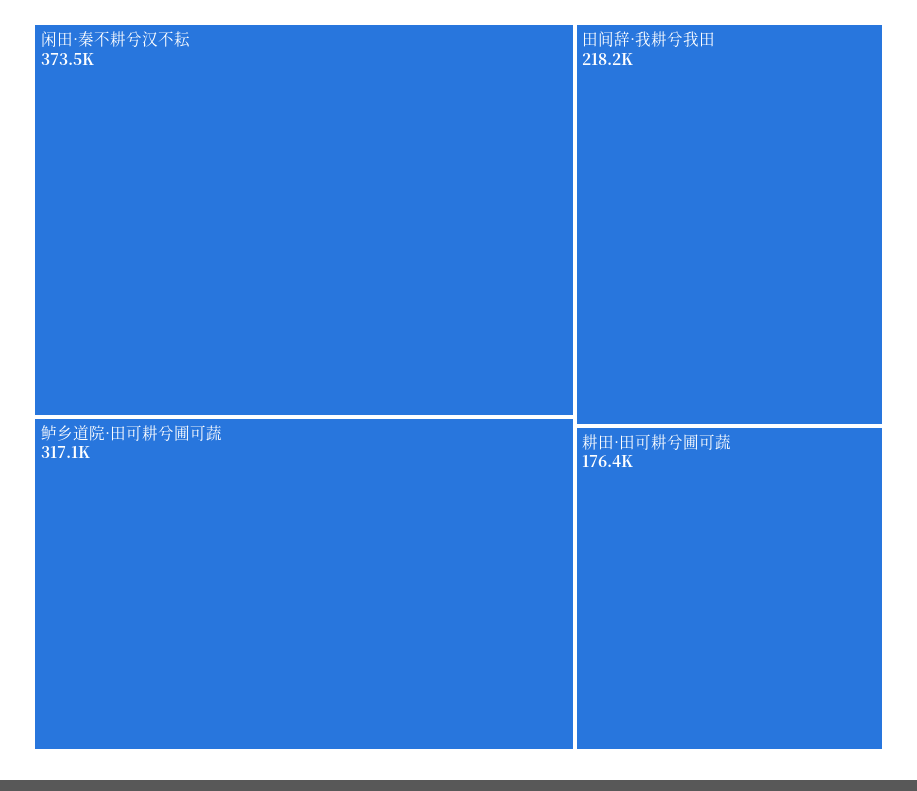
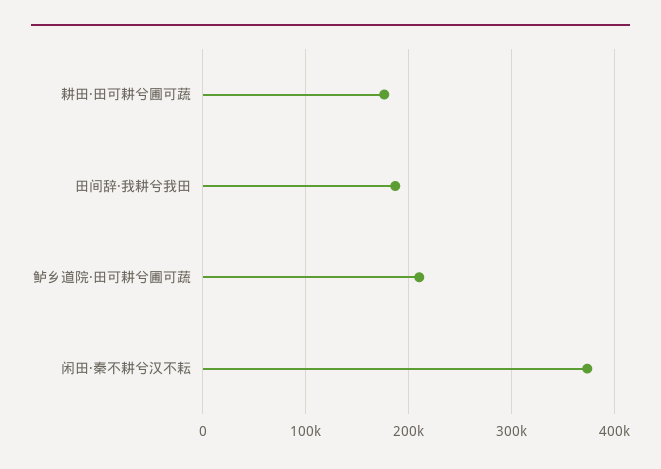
鲈乡道院·田可耕兮圃可蔬: 317100 -> 210000
田间辞·我耕兮我田: 218200 -> 190000

